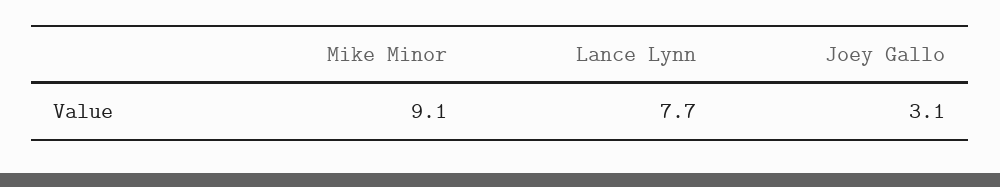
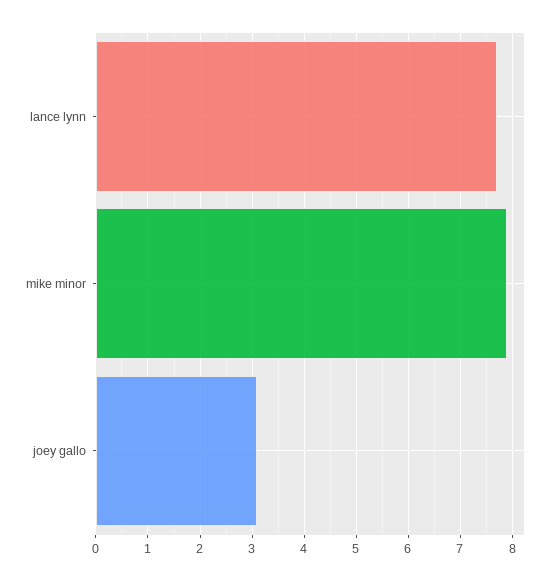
Mike Minor: 9.1 -> 8

